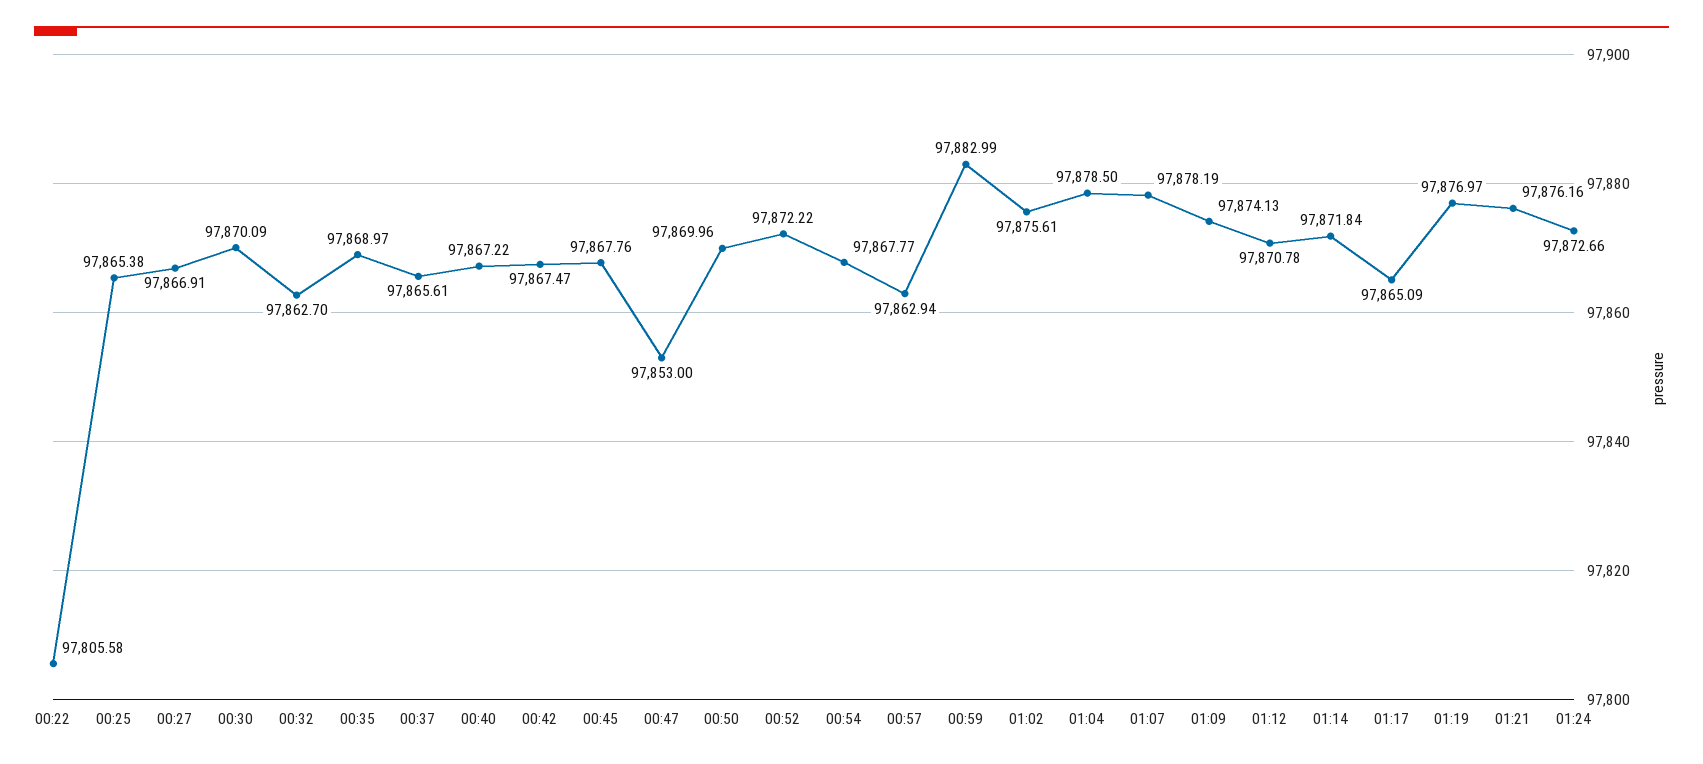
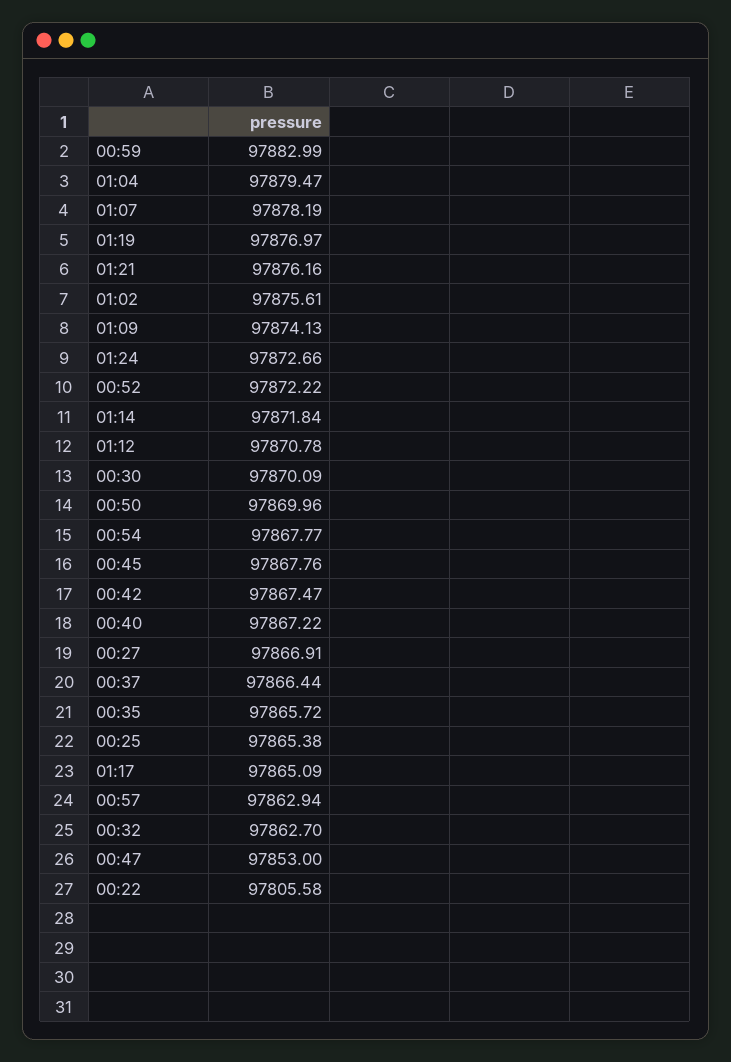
00:35: 97868.97 -> 97865.72
00:37: 97865.61 -> 97866.44
01:04: 97878.5 -> 97879.47

